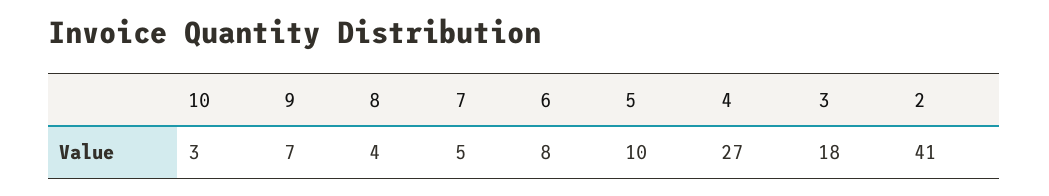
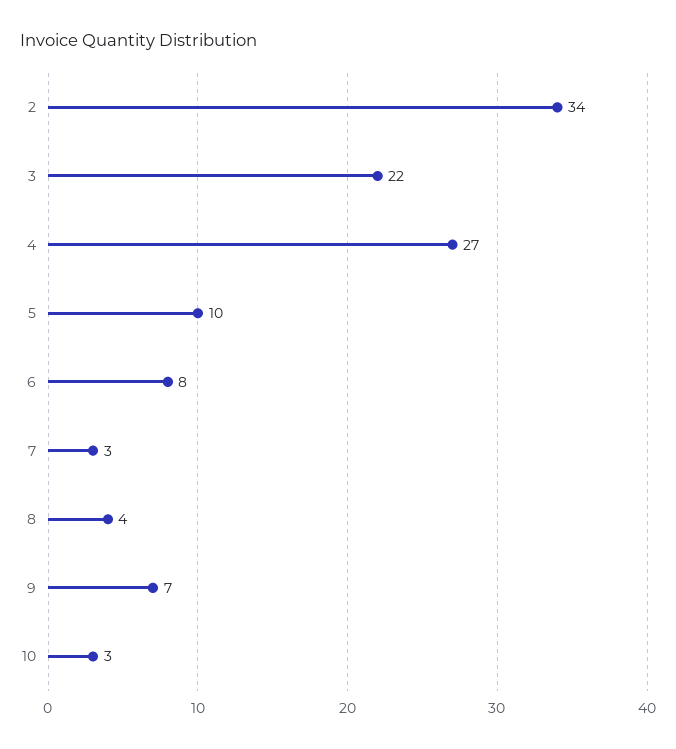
7: 5 -> 3
3: 18 -> 22
2: 41 -> 34

